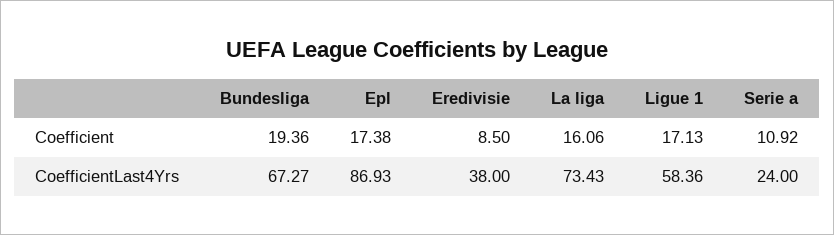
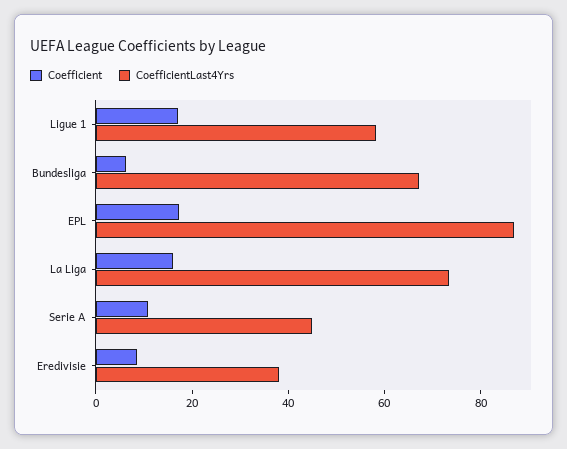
Coefficient, Bundesliga: 19.36 -> 5
CoefficientLast4Yrs, Serie a: 24 -> 45

